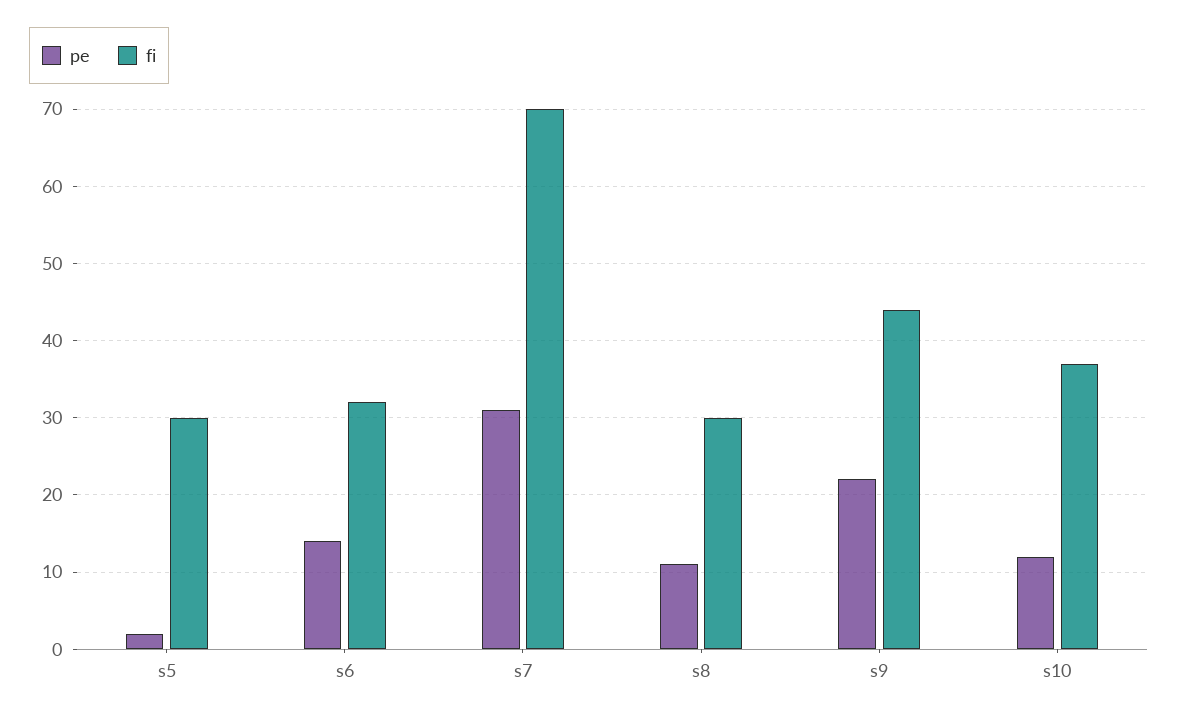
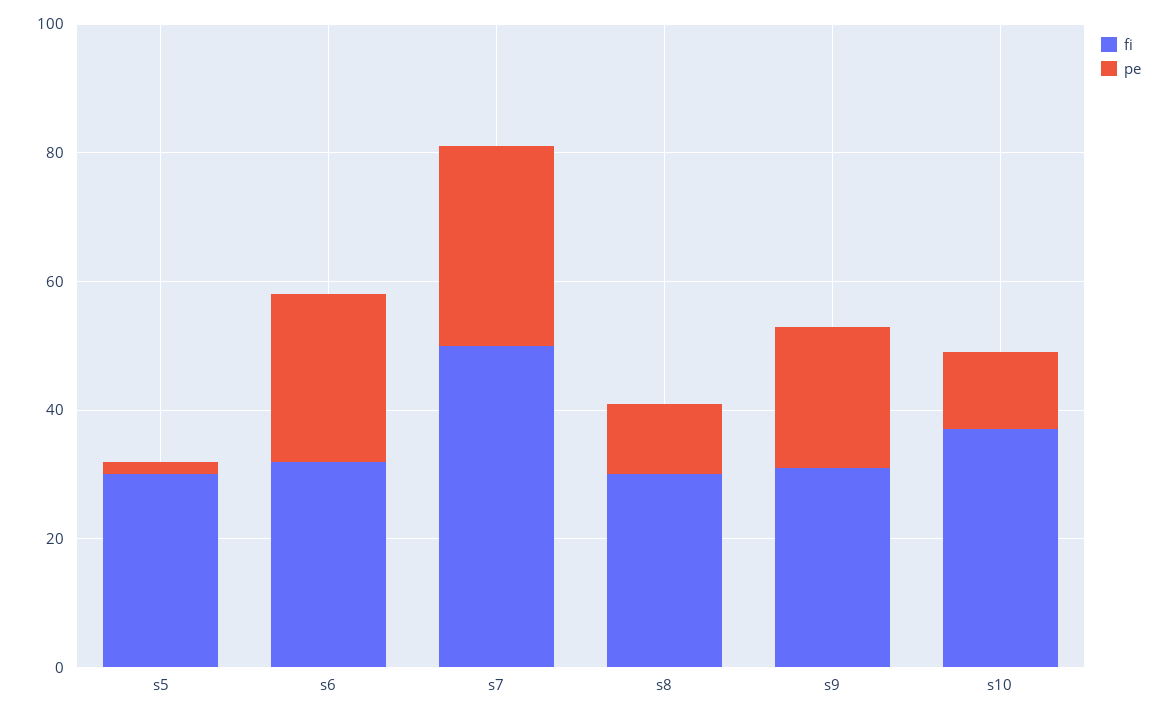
pe, s6: 14 -> 25
fi, s7: 70 -> 50
fi, s9: 44 -> 30

